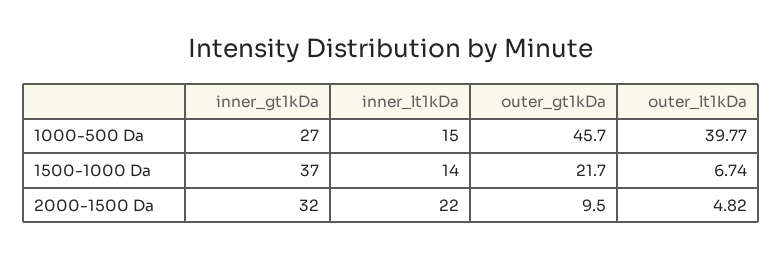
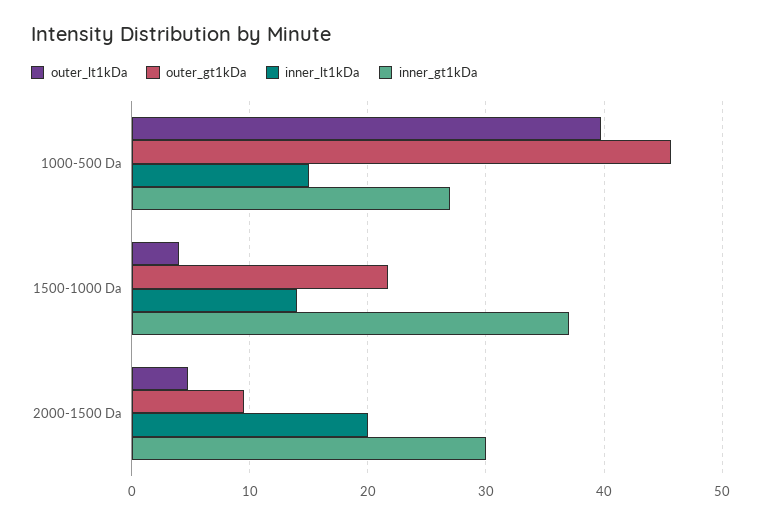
outer_lt1kDa, 1500-1000 Da: 6.74 -> 4
inner_gt1kDa, 2000-1500 Da: 32 -> 30
inner_lt1kDa, 2000-1500 Da: 22 -> 20

